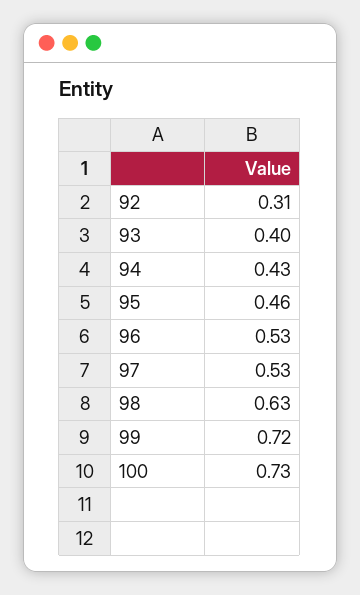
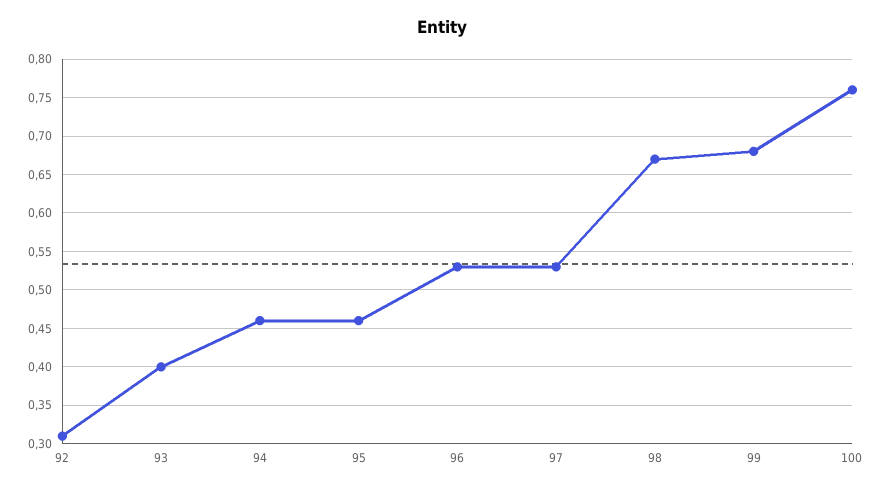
94: 0.43 -> 0.46
98: 0.63 -> 0.67
99: 0.72 -> 0.68
100: 0.73 -> 0.76

